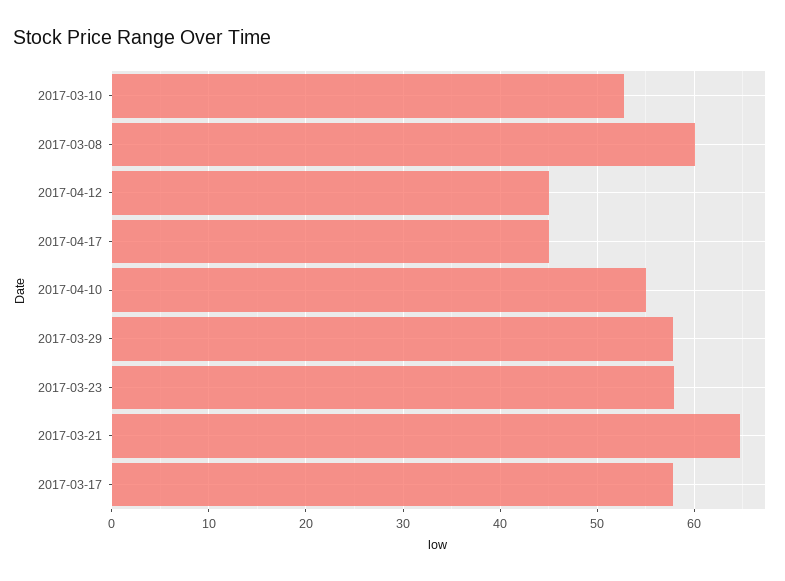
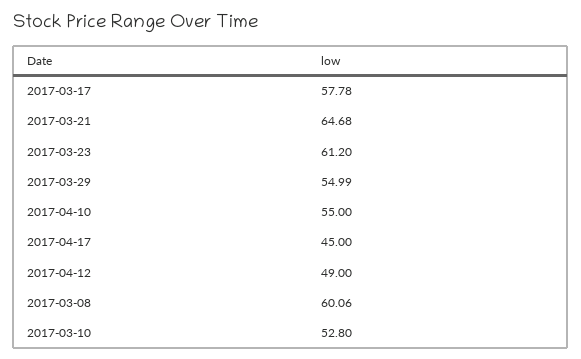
2017-04-12: 45 -> 49
2017-03-29: 58 -> 54.99
2017-03-23: 58 -> 61.2

